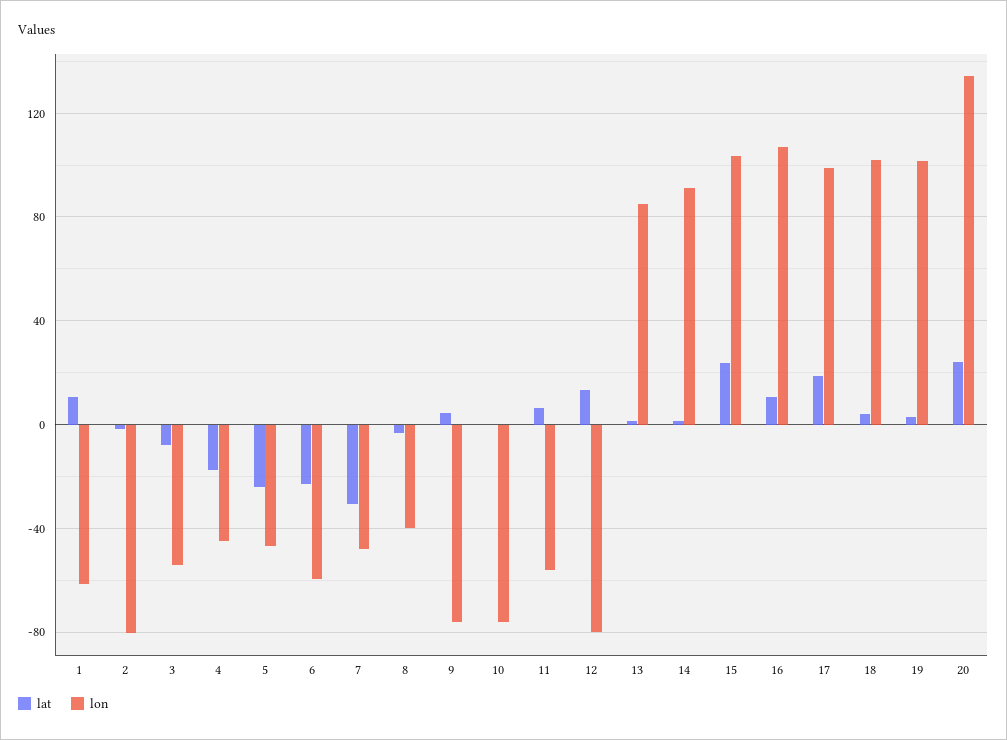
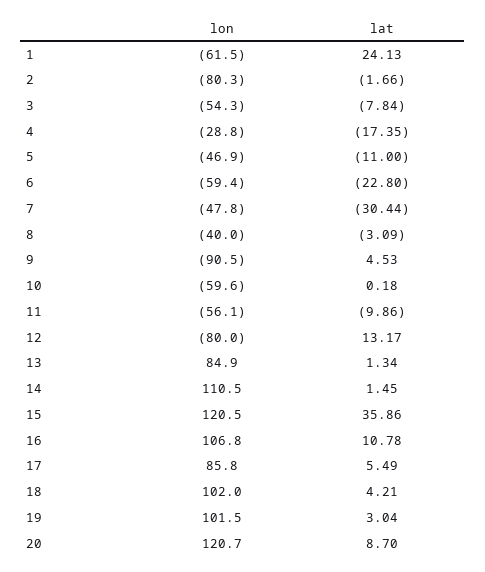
lat, 1: 10 -> 24.13
lon, 4: -45 -> -28.8
lat, 5: -25 -> -11
lon, 9: -75 -> -90.5
lon, 10: -75 -> -59.6
lat, 11: 5 -> -9.86
lon, 14: 90 -> 110.5
lat, 15: 25 -> 35.86
lon, 15: 105 -> 120.5
lat, 17: 20 -> 5.49
lon, 17: 100 -> 85.8
lat, 20: 25 -> 8.7
lon, 20: 135 -> 120.7

